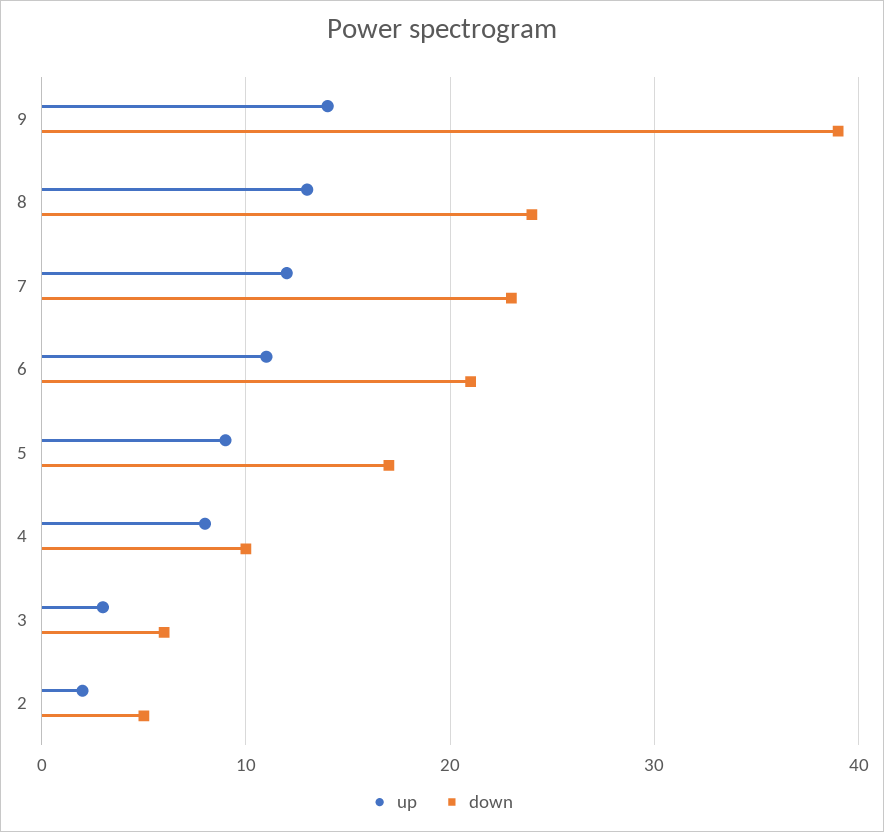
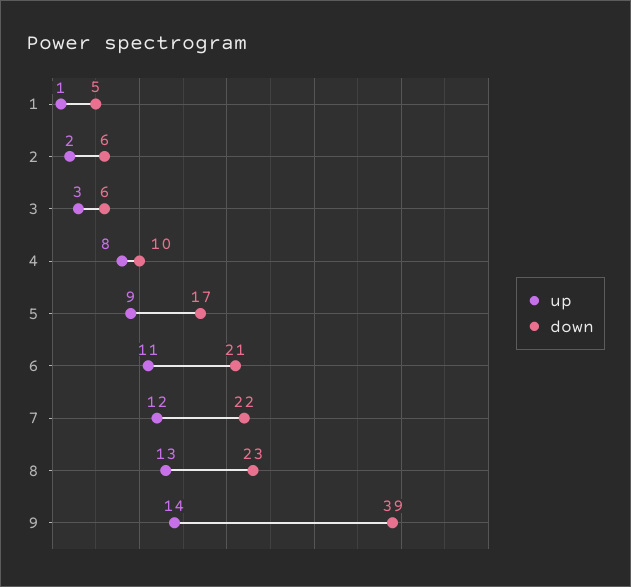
down, 8: 24 -> 23
down, 7: 23 -> 22
down, 2: 5 -> 6
up, 1: none -> 1
down, 1: none -> 5

